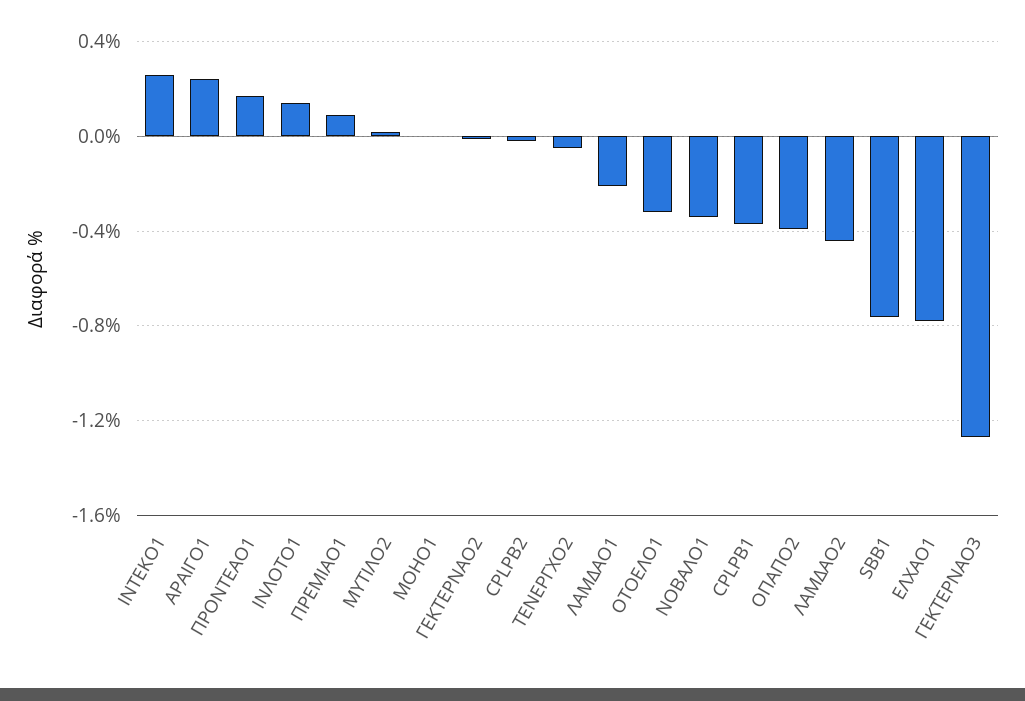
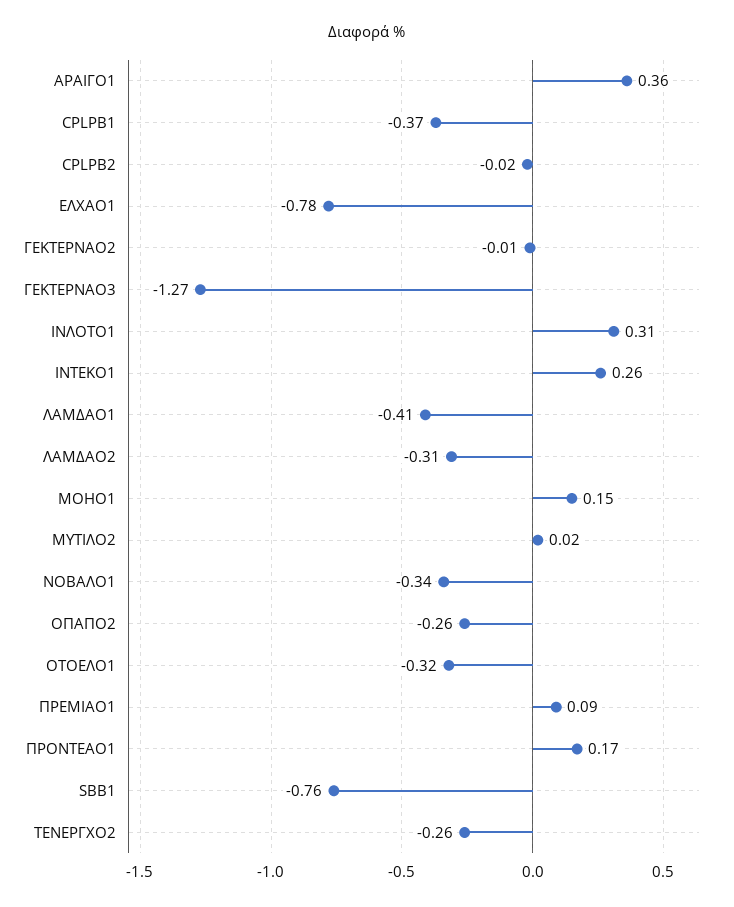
ΑΡΑΙΓΟ1: 0.25 -> 0.36
ΙΝΛΟΤΟ1: 0.15 -> 0.31
ΜΟΗΟ1: 0 -> 0.15
ΤΕΝΕΡΓΧΟ2: -0.05 -> -0.26
ΛΑΜΔΑΟ1: -0.2 -> -0.41
ΟΠΑΠΟ2: -0.4 -> -0.26
ΛΑΜΔΑΟ2: -0.45 -> -0.31

